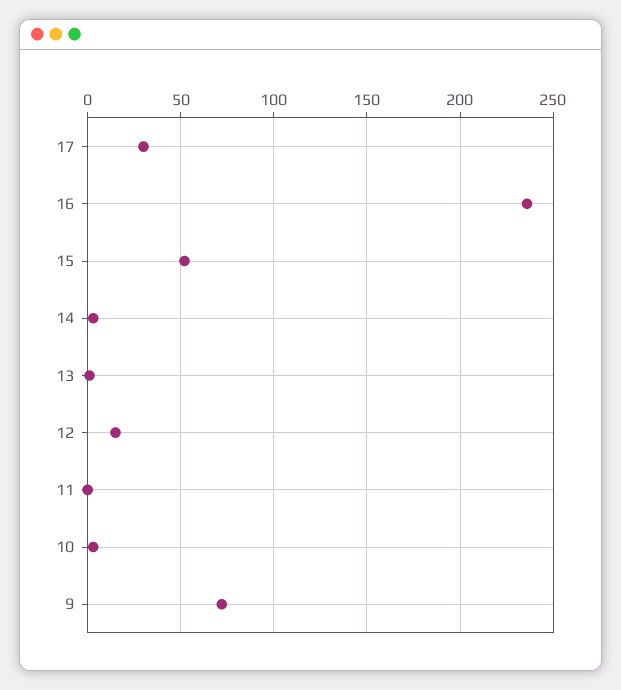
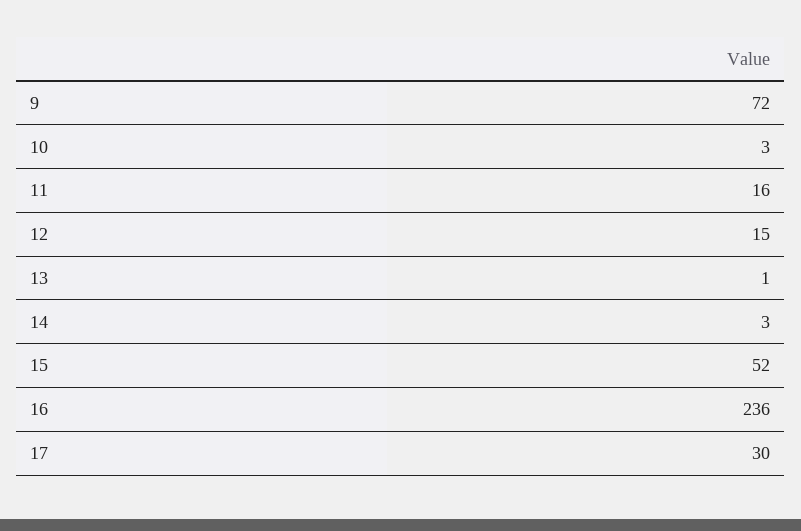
11: 0 -> 16

